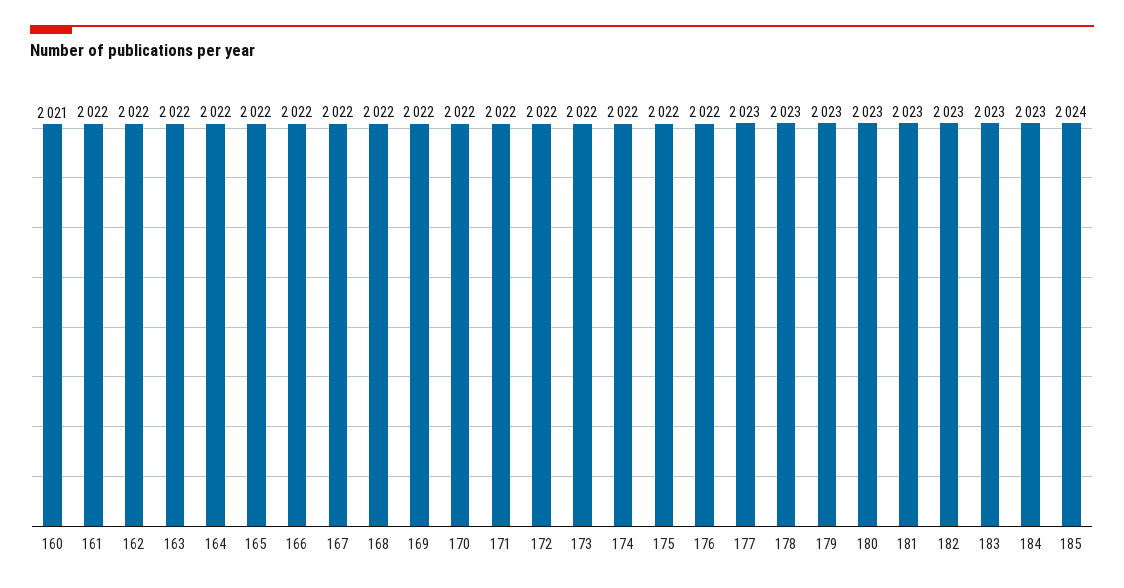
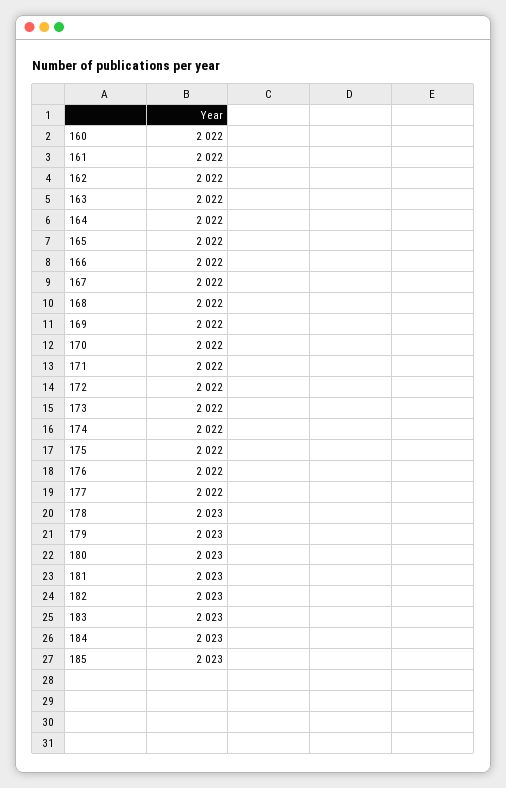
160: 2021 -> 2022
177: 2023 -> 2022
185: 2024 -> 2023

